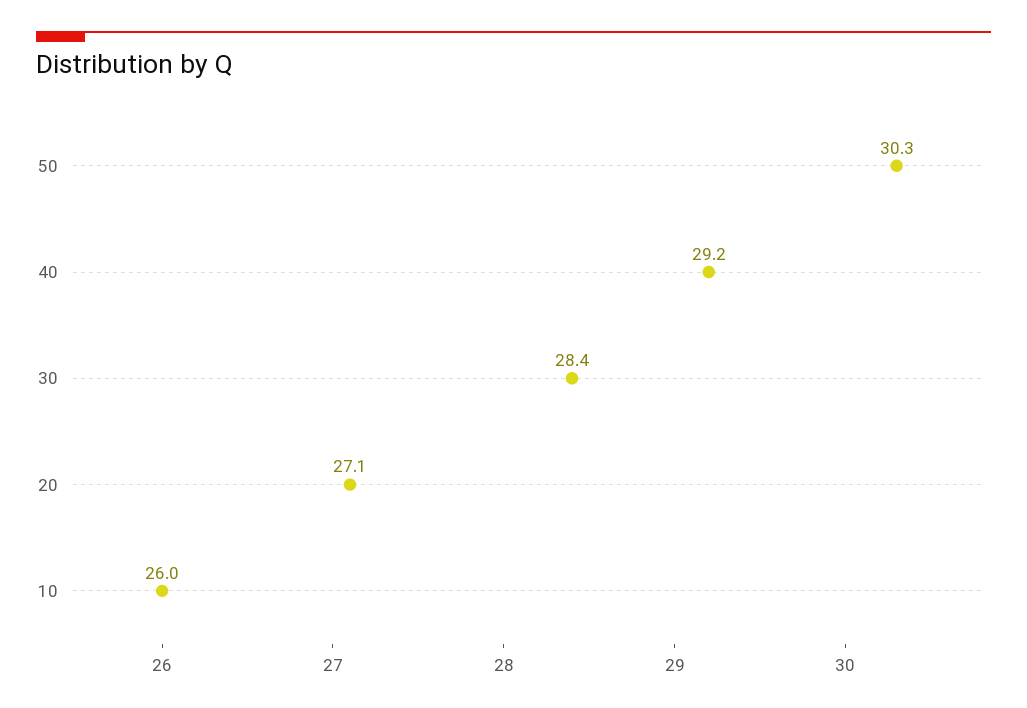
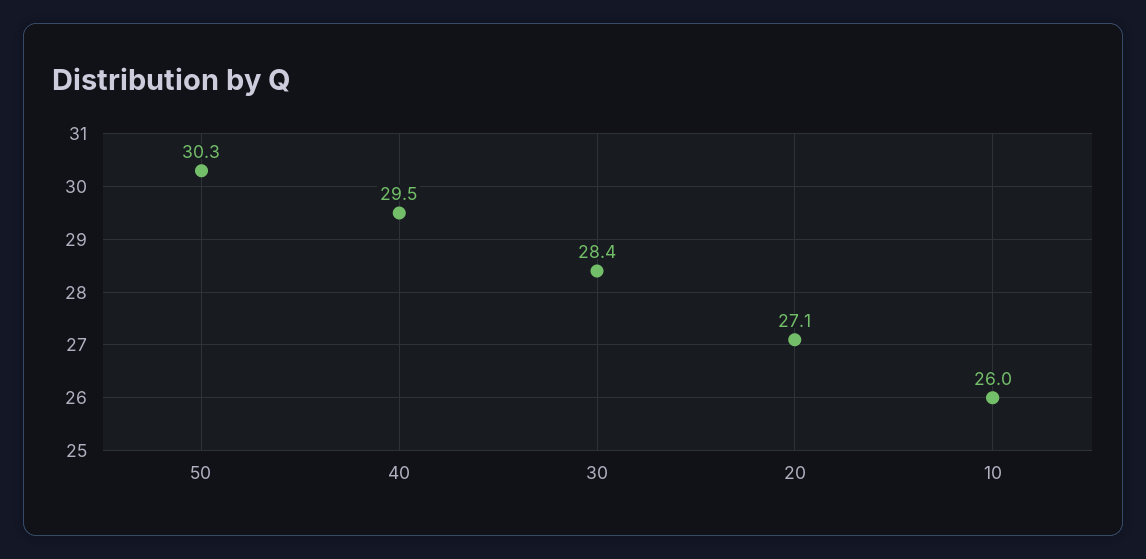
40: 29.2 -> 29.5

